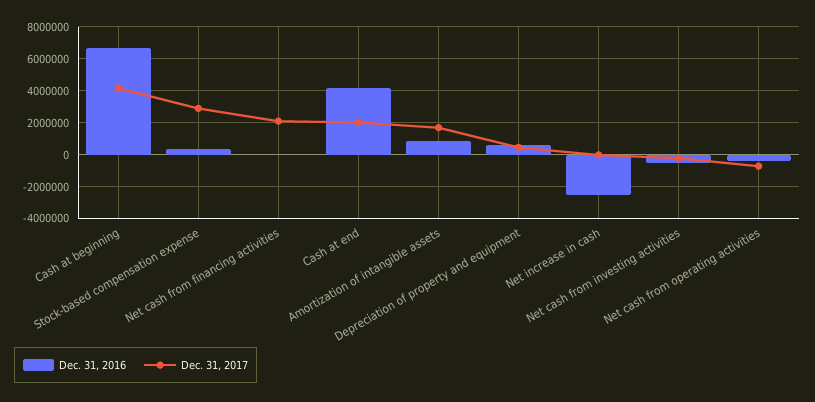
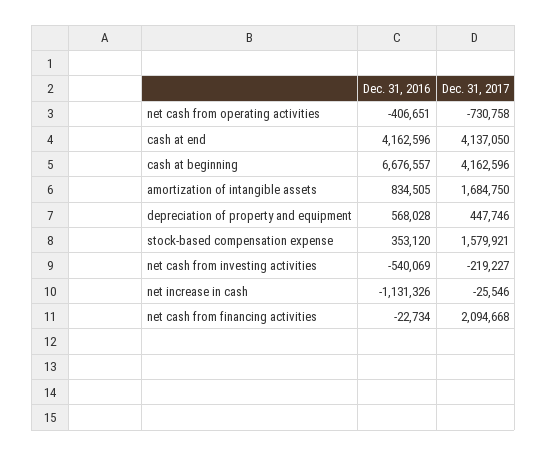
Dec. 31, 2017, Stock-based compensation expense: 3000000 -> 1579921
Dec. 31, 2017, Cash at end: 2000000 -> 4137050
Dec. 31, 2016, Net increase in cash: -2500000 -> -1131326

